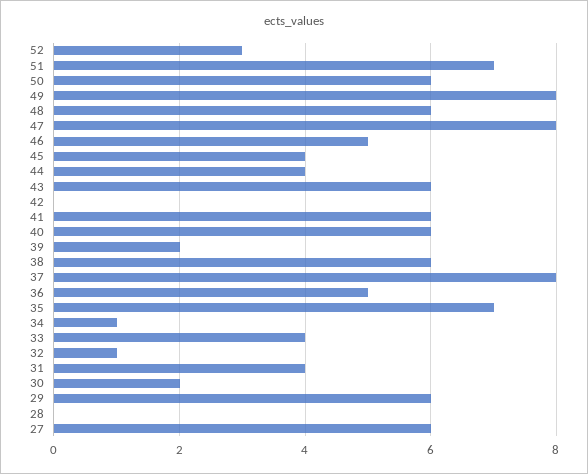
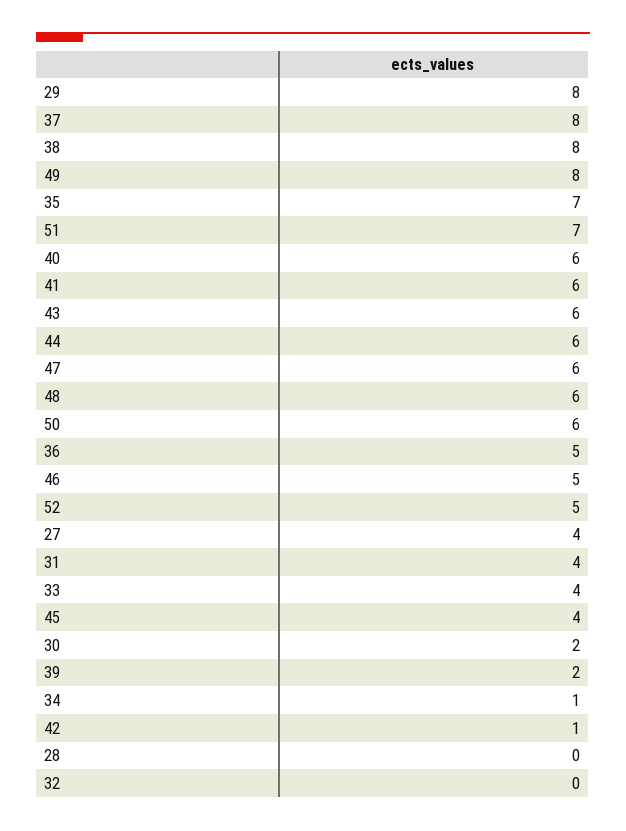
52: 3 -> 5
47: 8 -> 6
44: 4 -> 6
42: 0 -> 1
38: 6 -> 8
32: 1 -> 0
29: 6 -> 8
27: 6 -> 4

